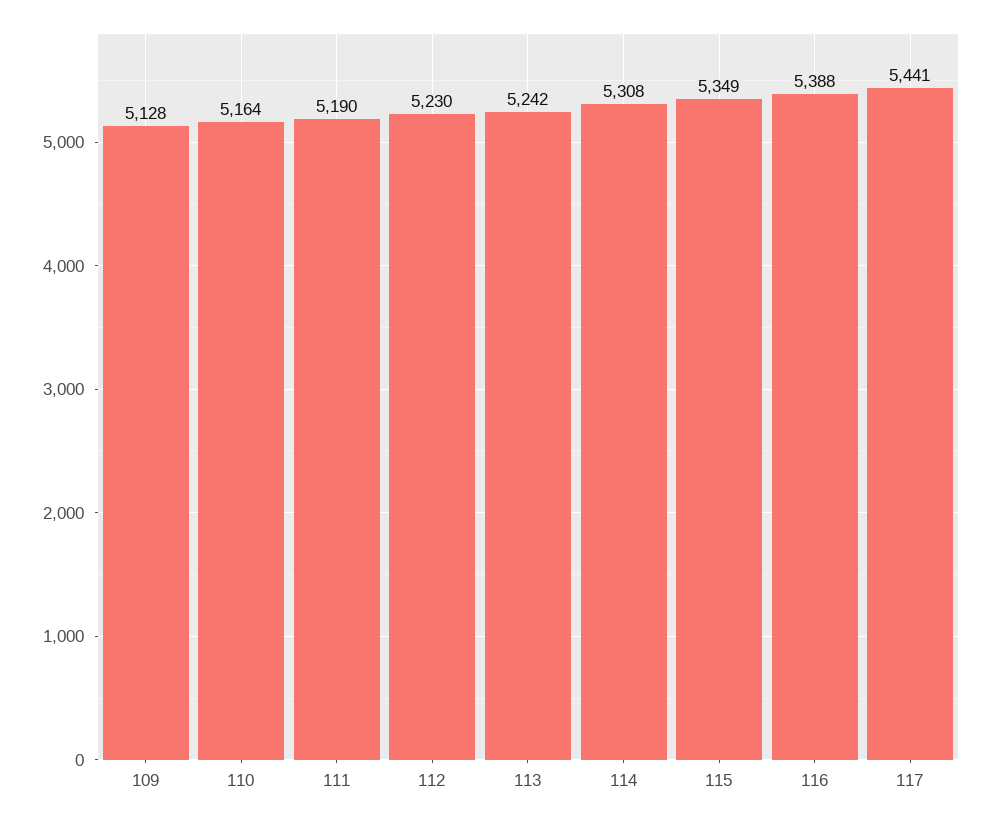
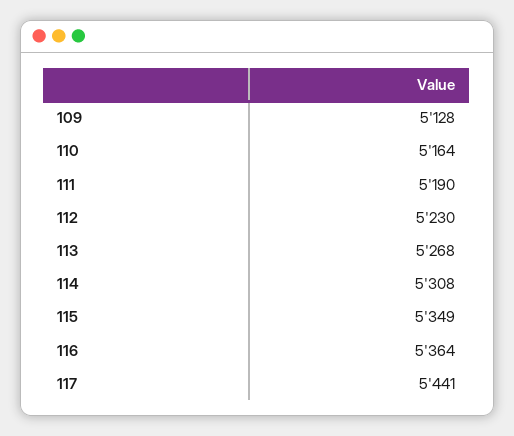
113: 5242 -> 5268
116: 5388 -> 5364

